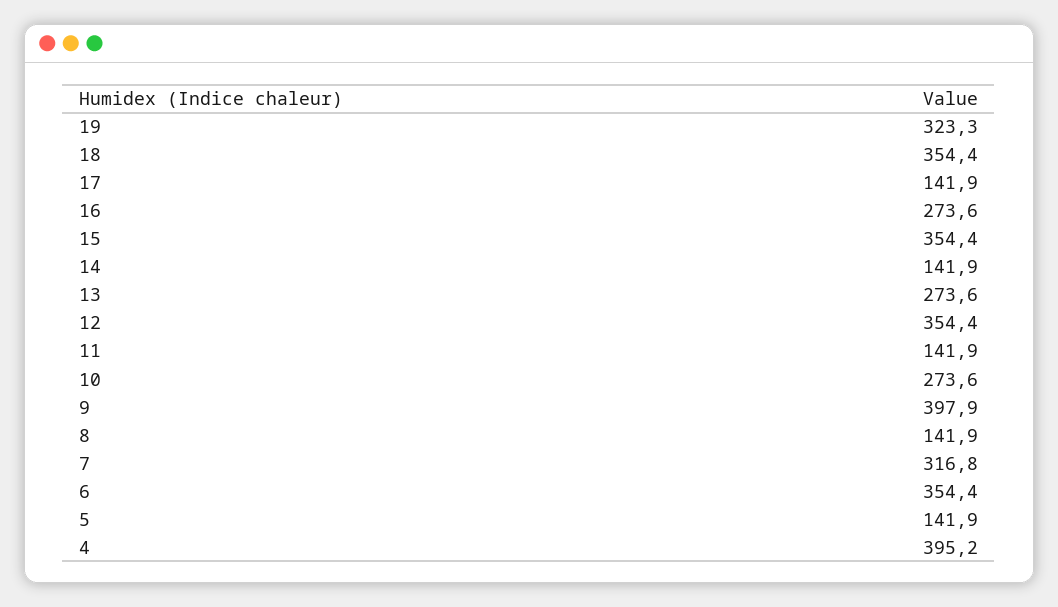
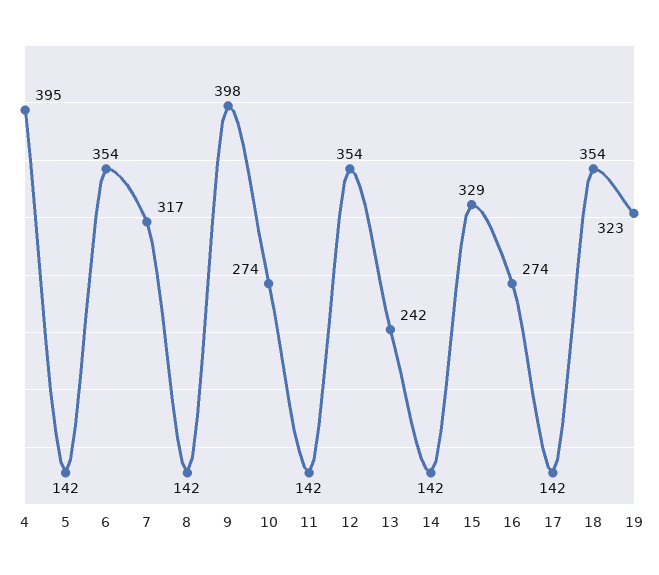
15: 354.4 -> 329
13: 273.6 -> 242

